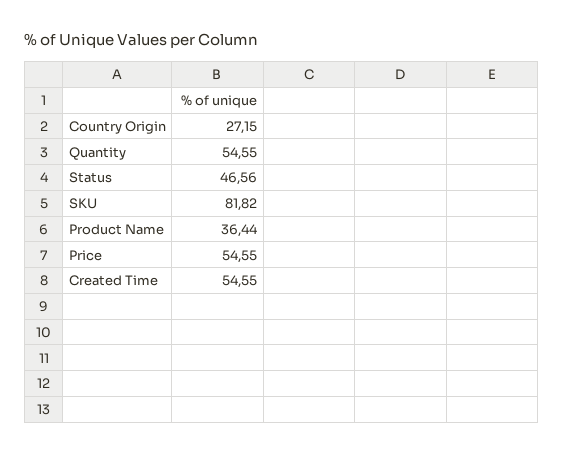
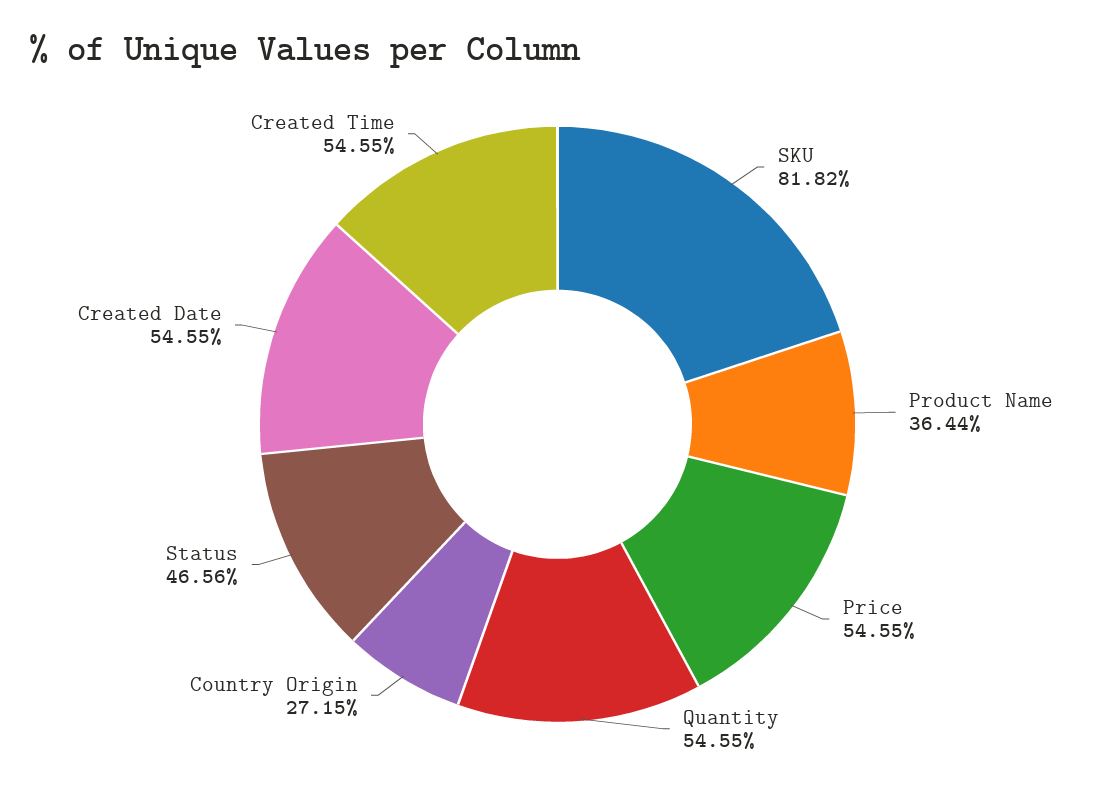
Created Date: none -> 54.55

